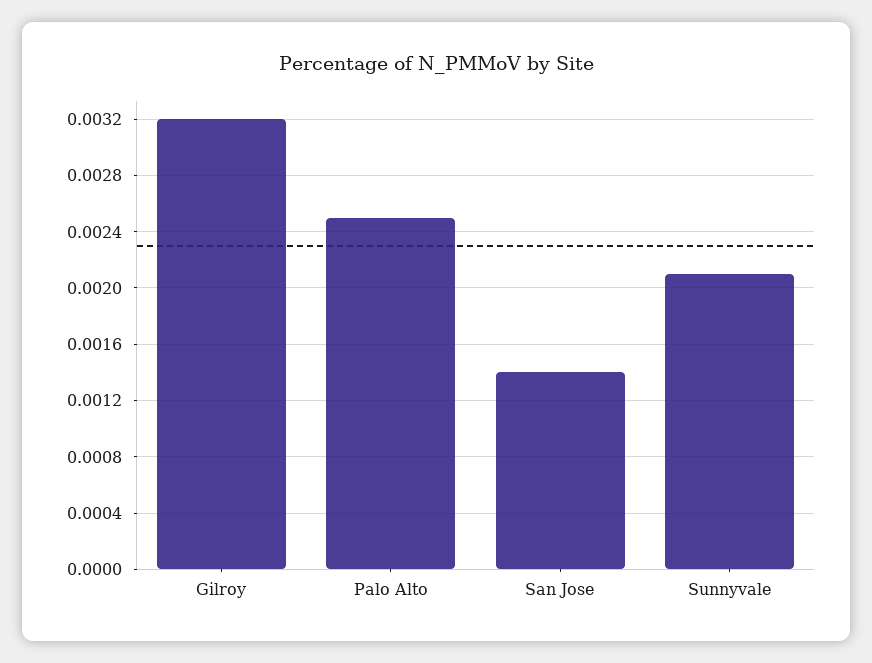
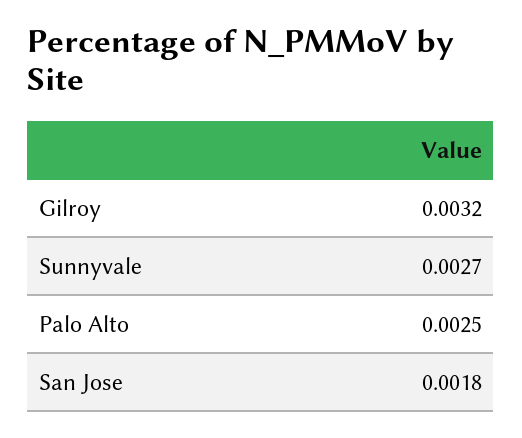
San Jose: 0.0014 -> 0.0018
Sunnyvale: 0.0021 -> 0.0027

